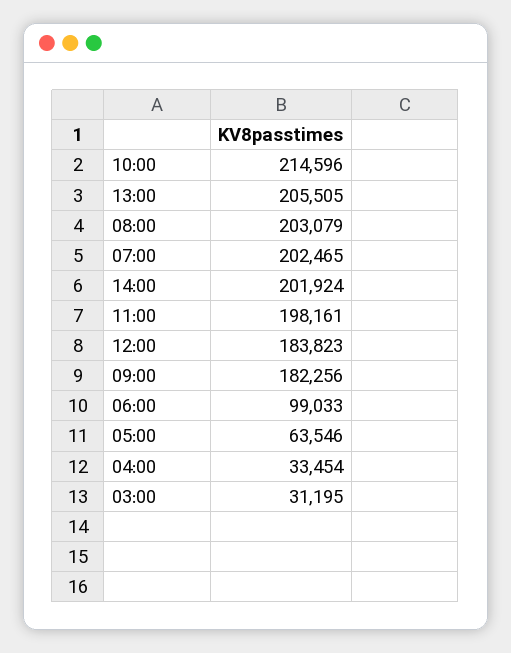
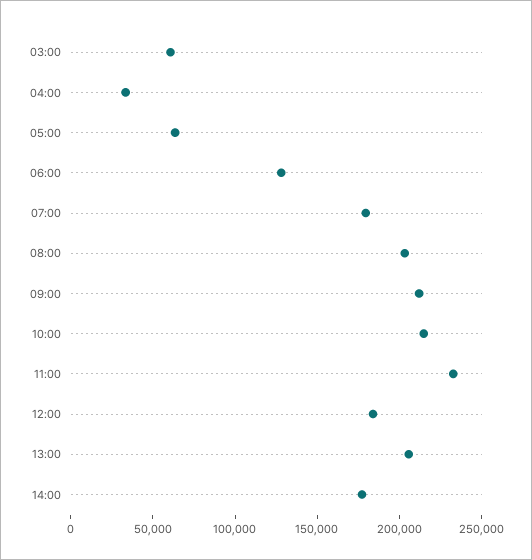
07:00: 202465 -> 180000
14:00: 201924 -> 180000
11:00: 198161 -> 230000
09:00: 182256 -> 210000
06:00: 99033 -> 130000
03:00: 31195 -> 60000

